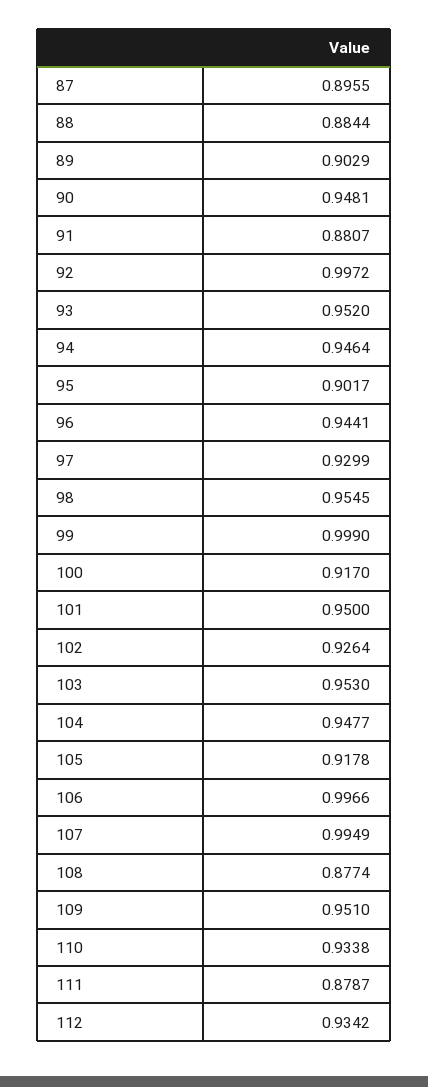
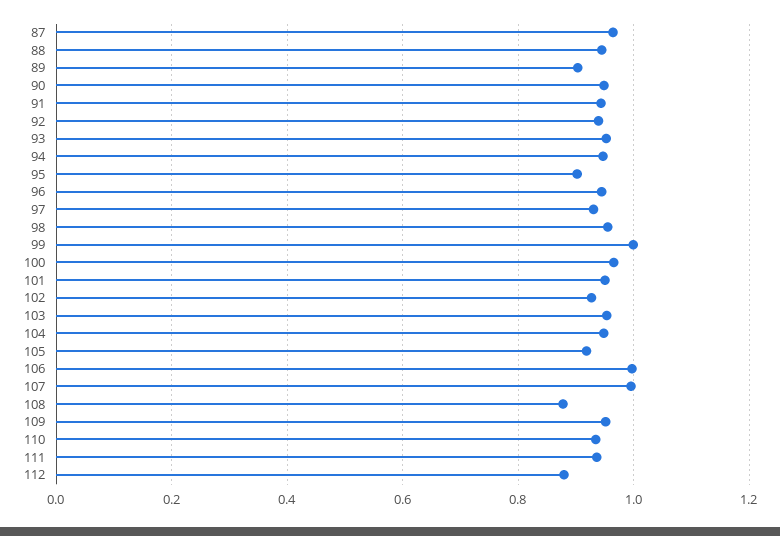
87: 0.8955 -> 0.96
88: 0.8844 -> 0.94
91: 0.8807 -> 0.94
92: 0.9972 -> 0.94
100: 0.917 -> 0.96
111: 0.8787 -> 0.94
112: 0.9342 -> 0.88

